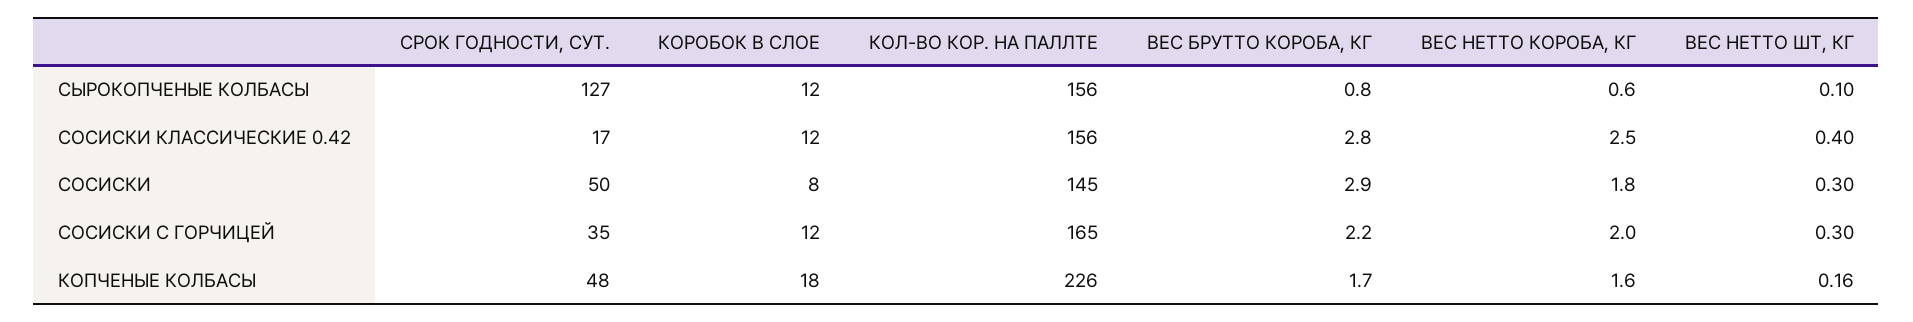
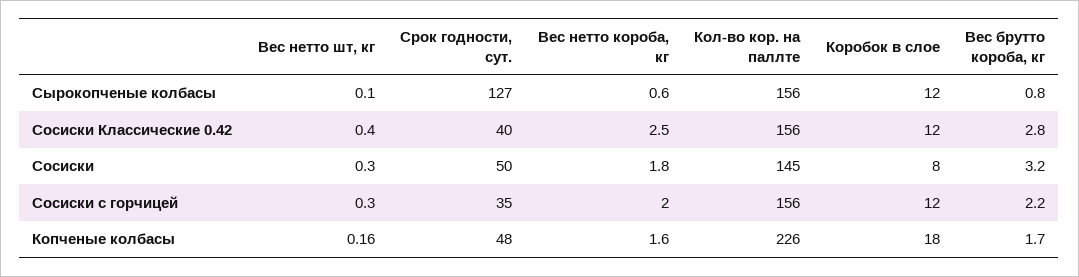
СРОК ГОДНОСТИ, СУТ., СОСИСКИ КЛАССИЧЕСКИЕ 0.42: 17 -> 40
ВЕС БРУТТО КОРОБА, КГ, СОСИСКИ: 2.9 -> 3.2
КОЛ-ВО КОР. НА ПАЛЛТЕ, СОСИСКИ С ГОРЧИЦЕЙ: 165 -> 156

